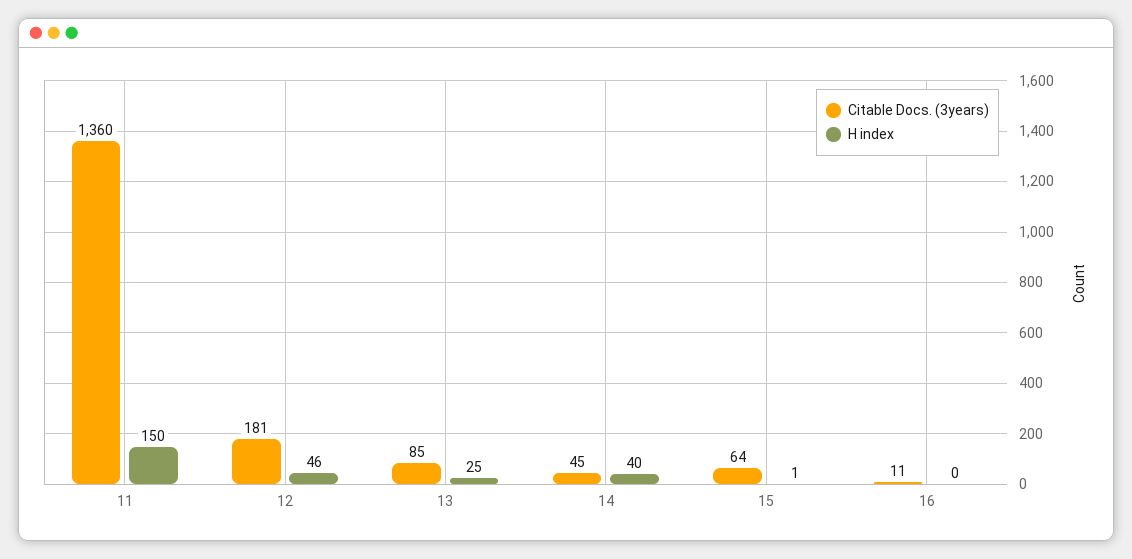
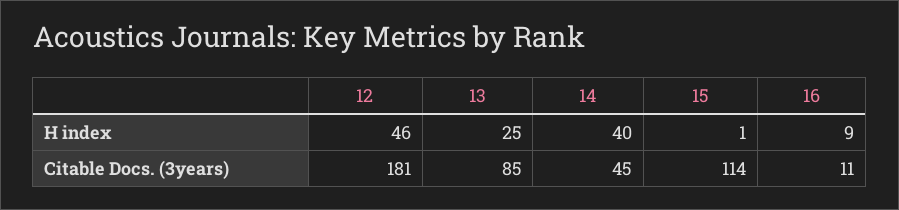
Citable Docs. (3years), 11: 1360 -> none
H index, 11: 150 -> none
Citable Docs. (3years), 15: 64 -> 114
H index, 16: 0 -> 9

